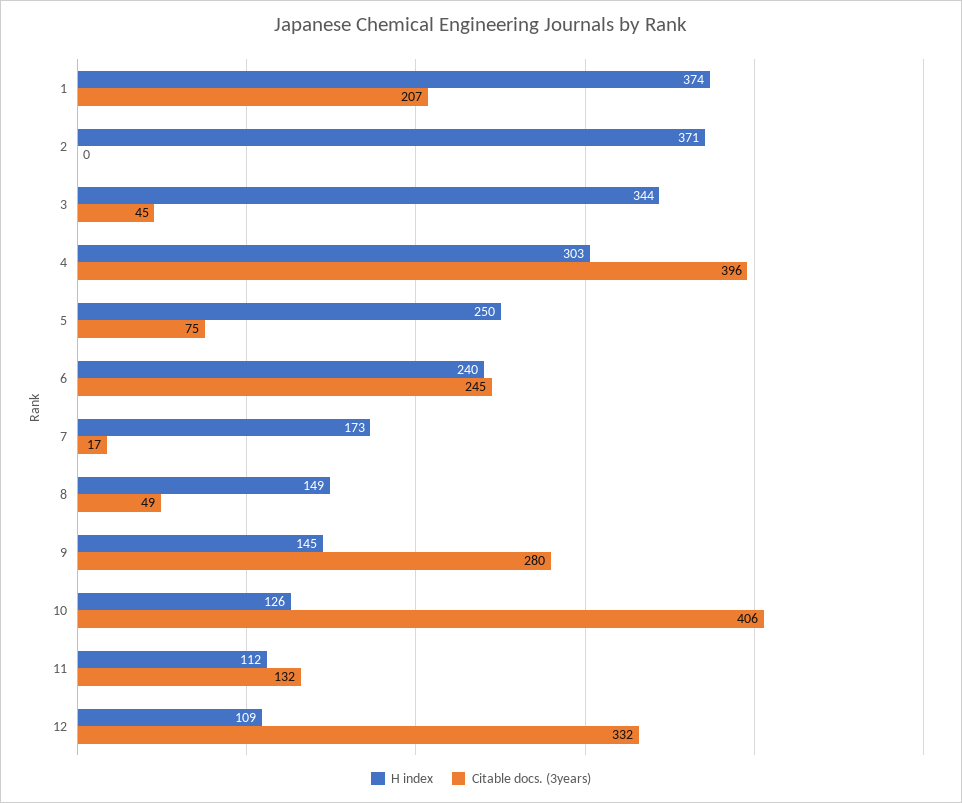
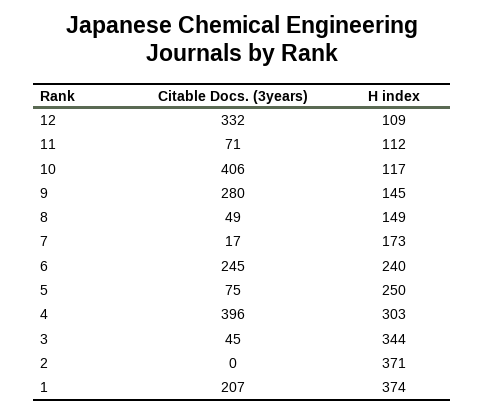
H index, 10: 126 -> 117
Citable docs. (3years), 11: 132 -> 71

